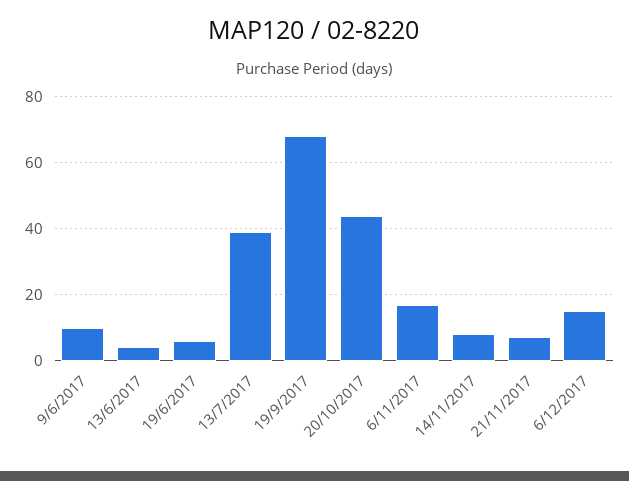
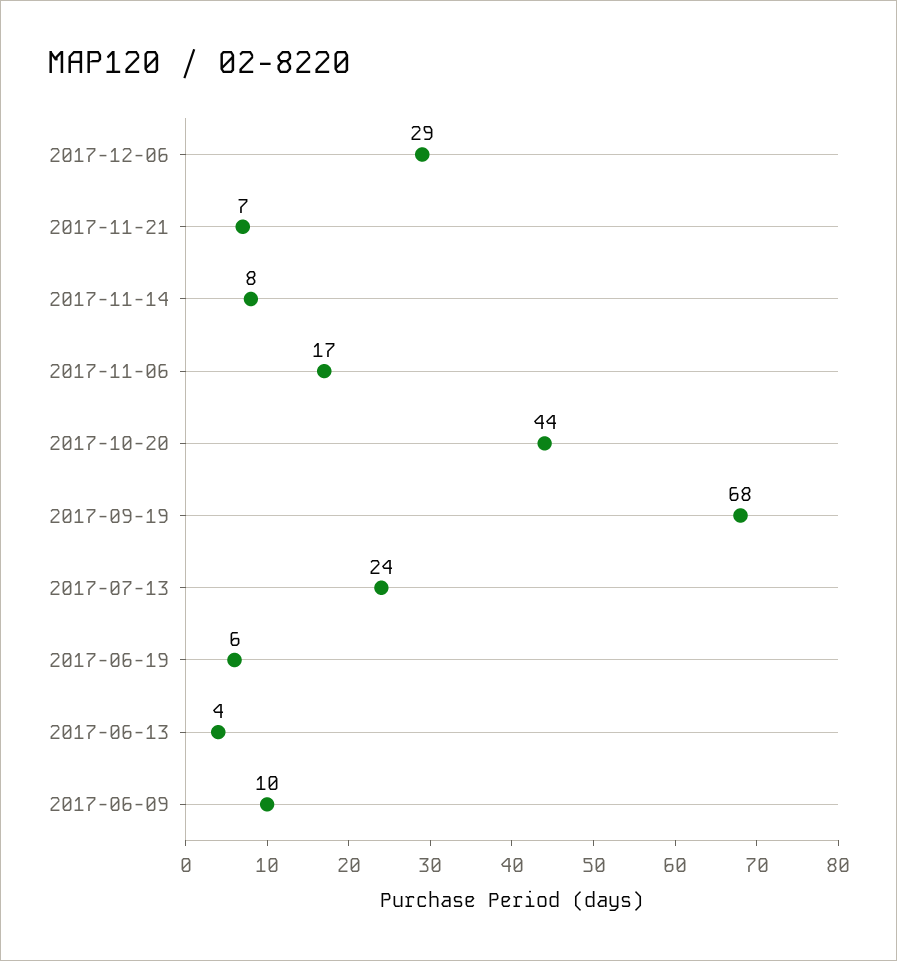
13/7/2017: 40 -> 24
6/12/2017: 15 -> 29

